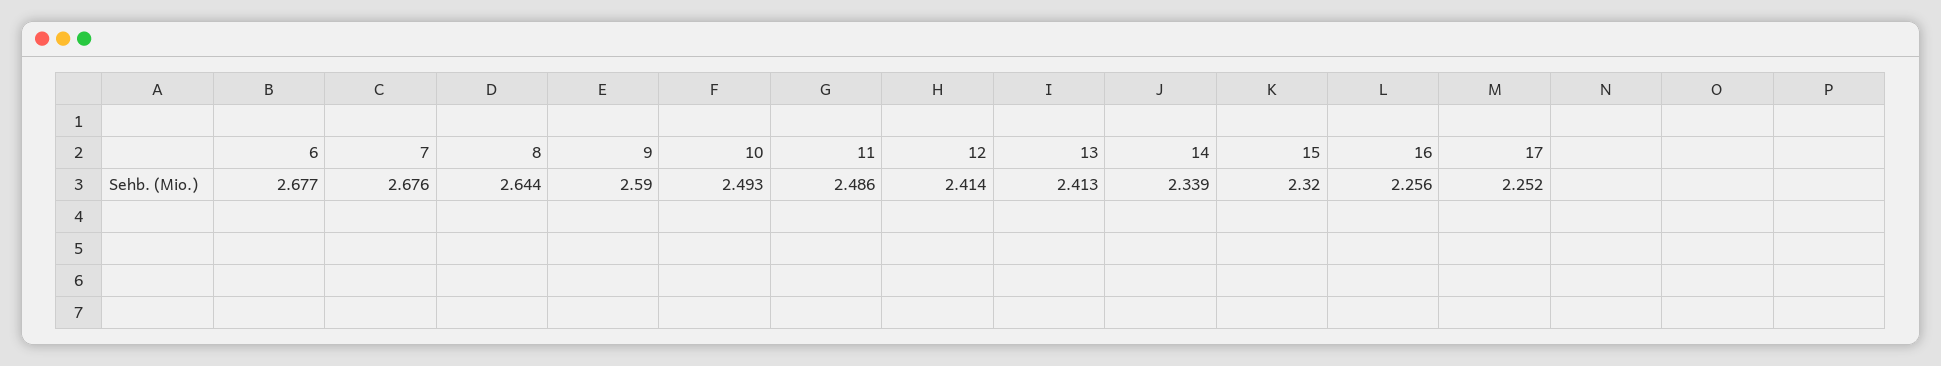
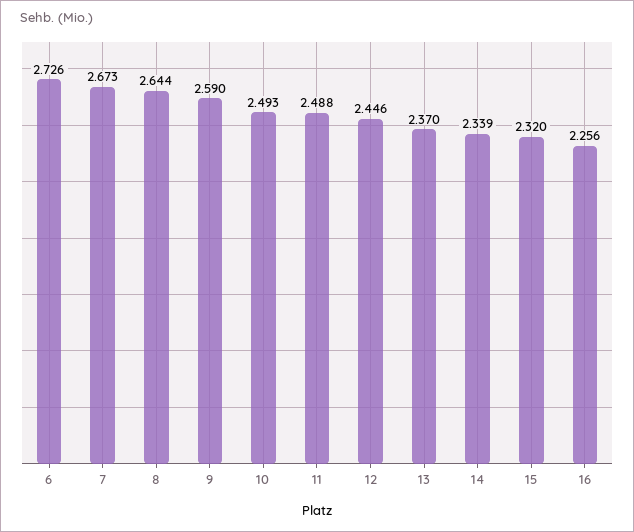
6: 2.677 -> 2.726
7: 2.676 -> 2.673
11: 2.486 -> 2.488
12: 2.414 -> 2.446
13: 2.413 -> 2.37
17: 2.252 -> none

